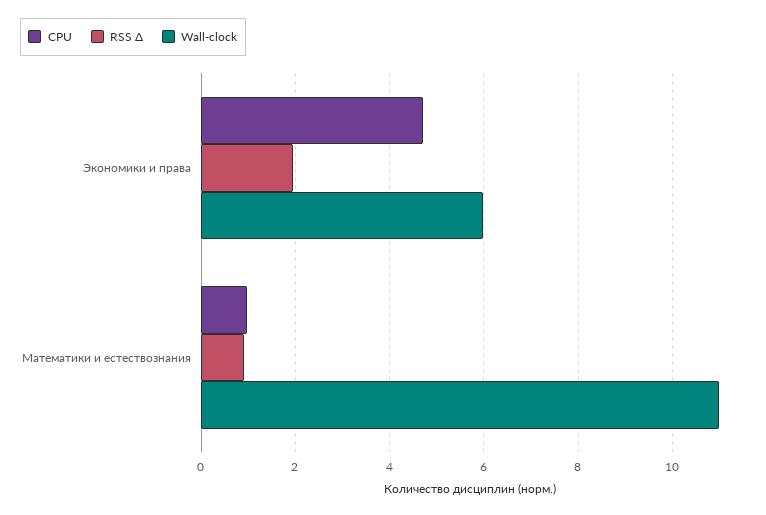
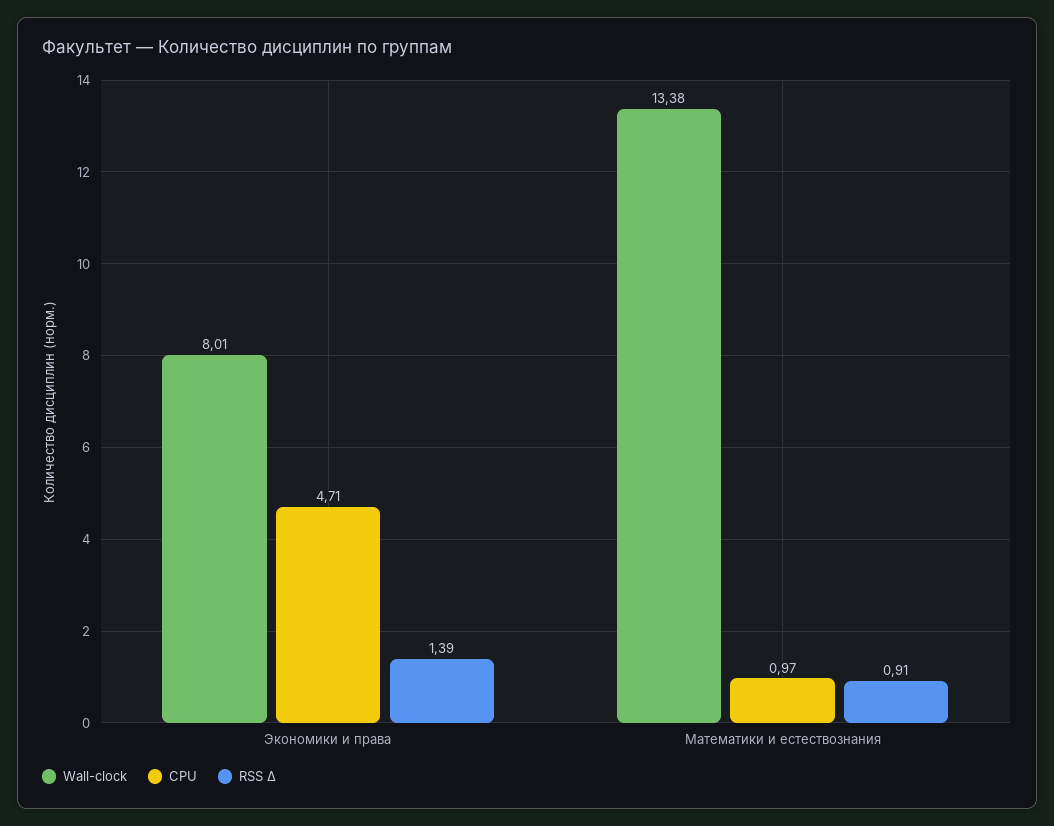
RSS Δ, Экономики и права: 2 -> 1.39
Wall-clock, Экономики и права: 6 -> 8.01
Wall-clock, Математики и естествознания: 11 -> 13.38

